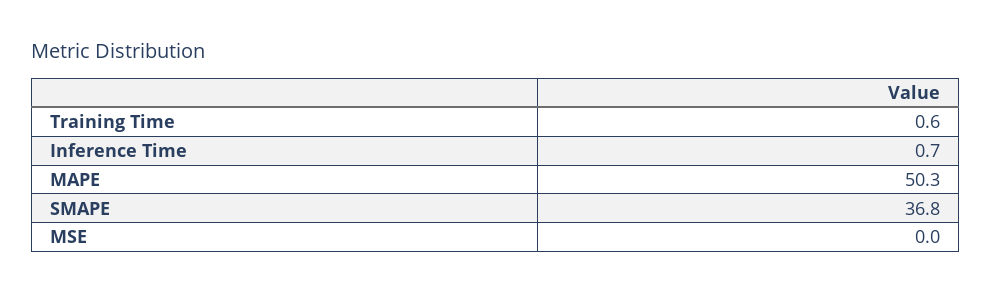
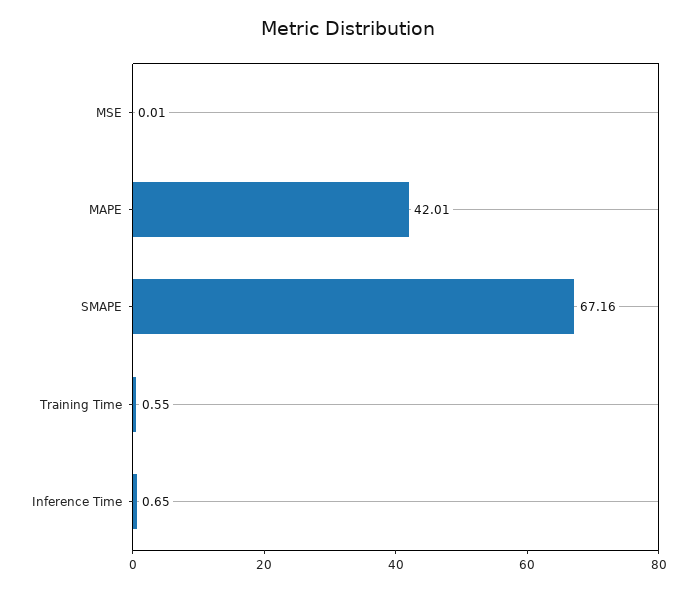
MAPE: 50.3 -> 42.01
SMAPE: 36.8 -> 67.16

